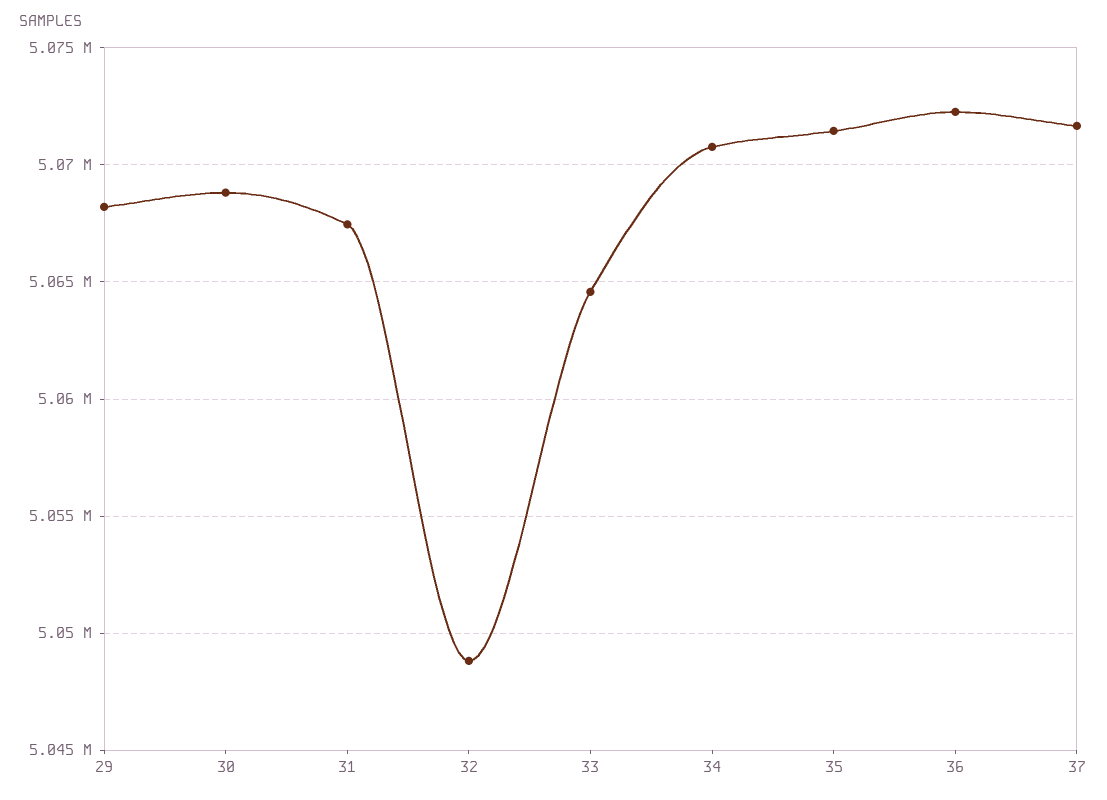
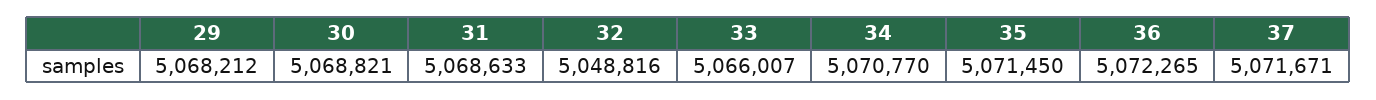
31: 5067500 -> 5068633
33: 5064500 -> 5066007

